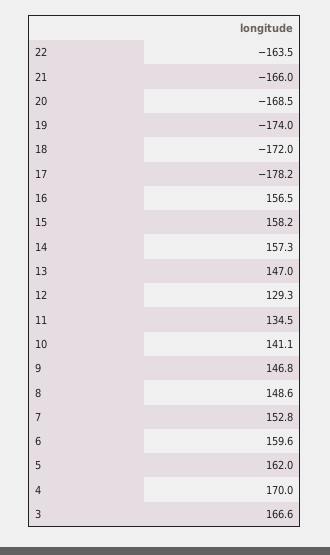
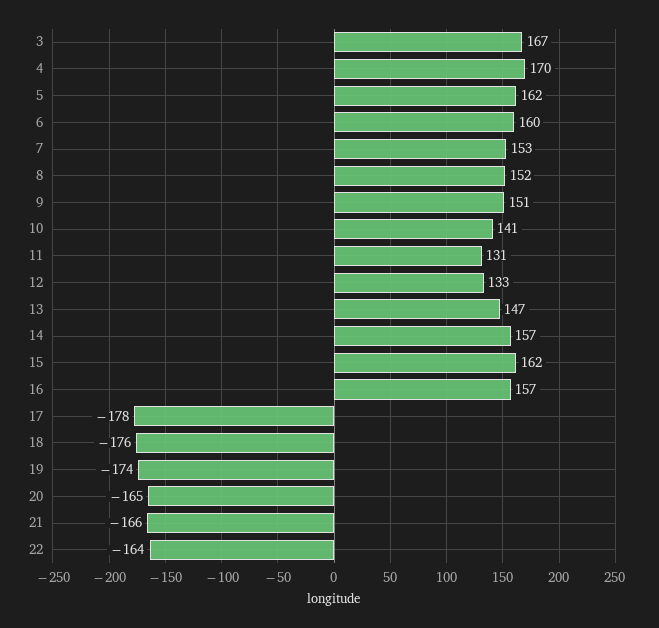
20: -168.5 -> -165
18: -172 -> -176
15: 158.2 -> 162
12: 129.3 -> 133
11: 134.5 -> 131
9: 146.8 -> 151
8: 148.6 -> 152

